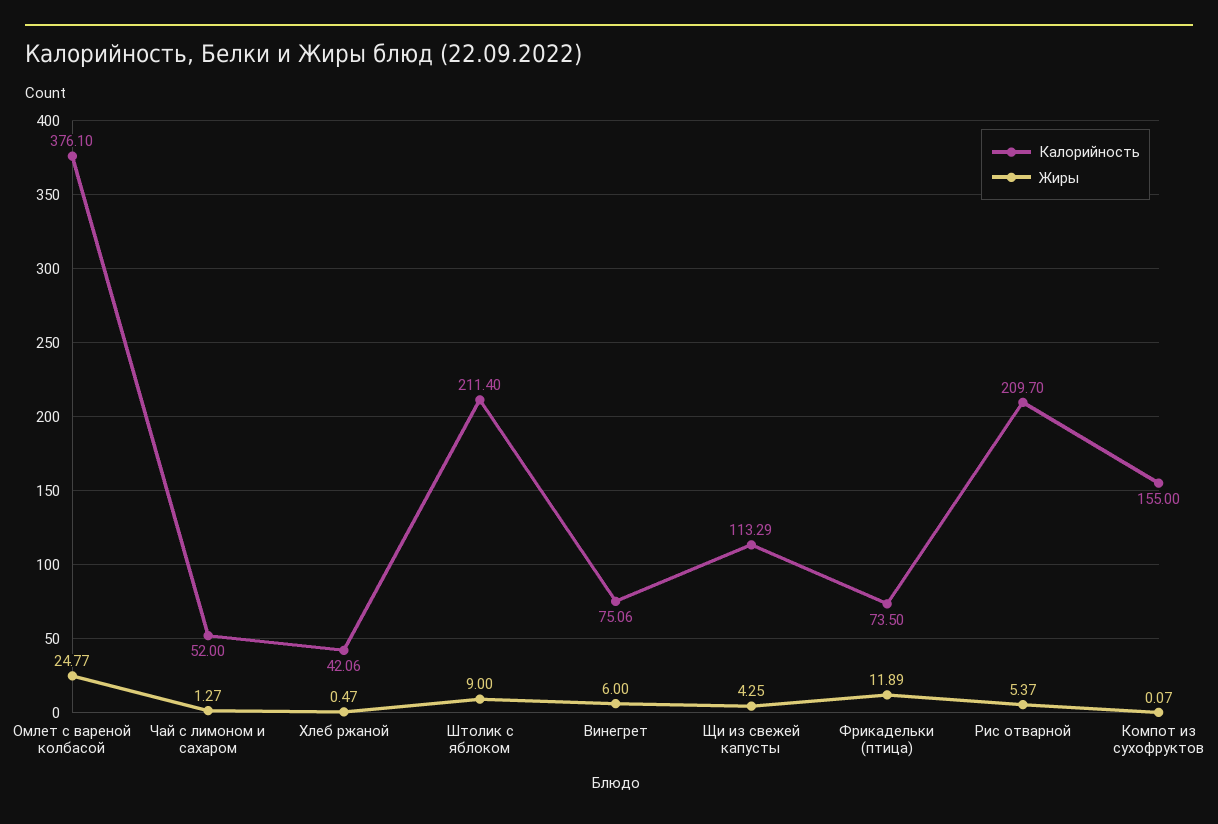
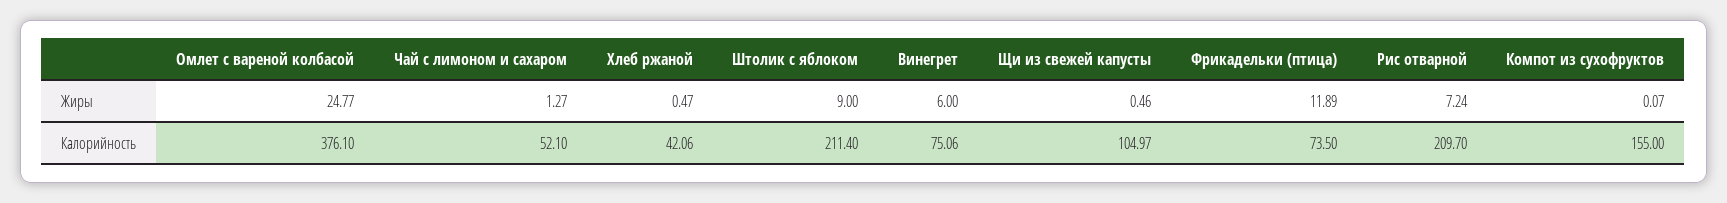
Калорийность, Чай с лимоном и сахаром: 52 -> 52.1
Калорийность, Щи из свежей капусты: 113.29 -> 104.97
Жиры, Щи из свежей капусты: 4.25 -> 0.46
Жиры, Рис отварной: 5.37 -> 7.24

